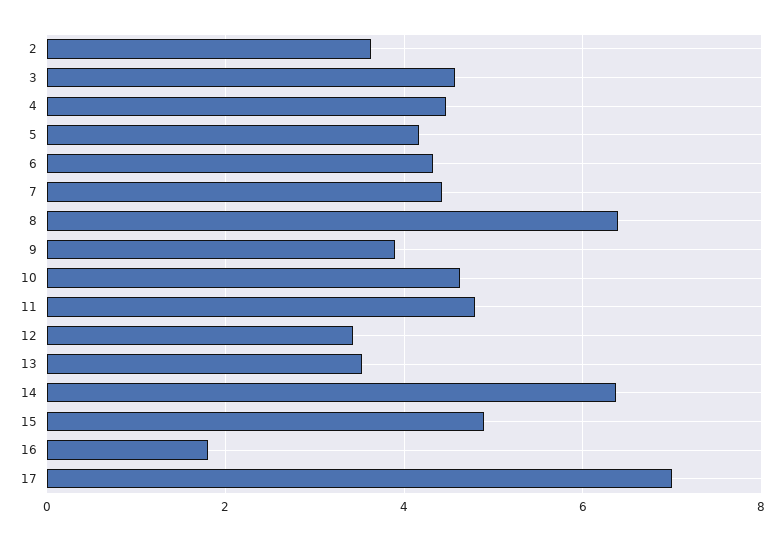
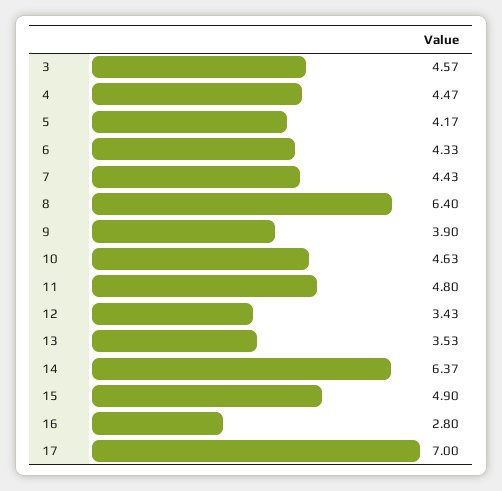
2: 3.6 -> none
16: 1.8 -> 2.8

